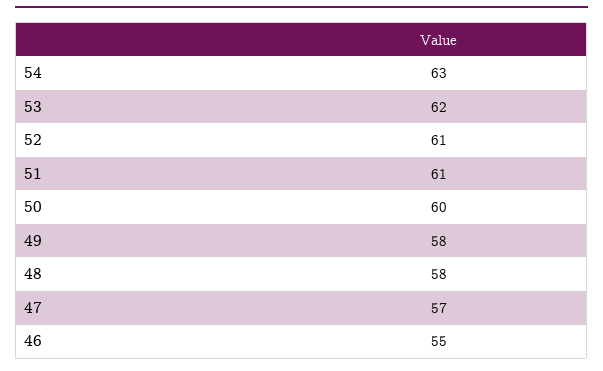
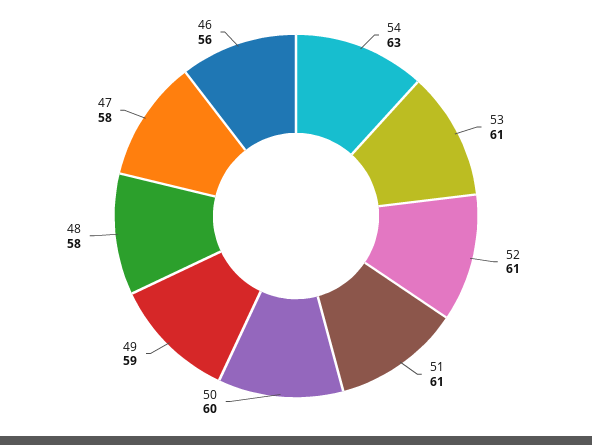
53: 62 -> 61
49: 58 -> 59
47: 57 -> 58
46: 55 -> 56

